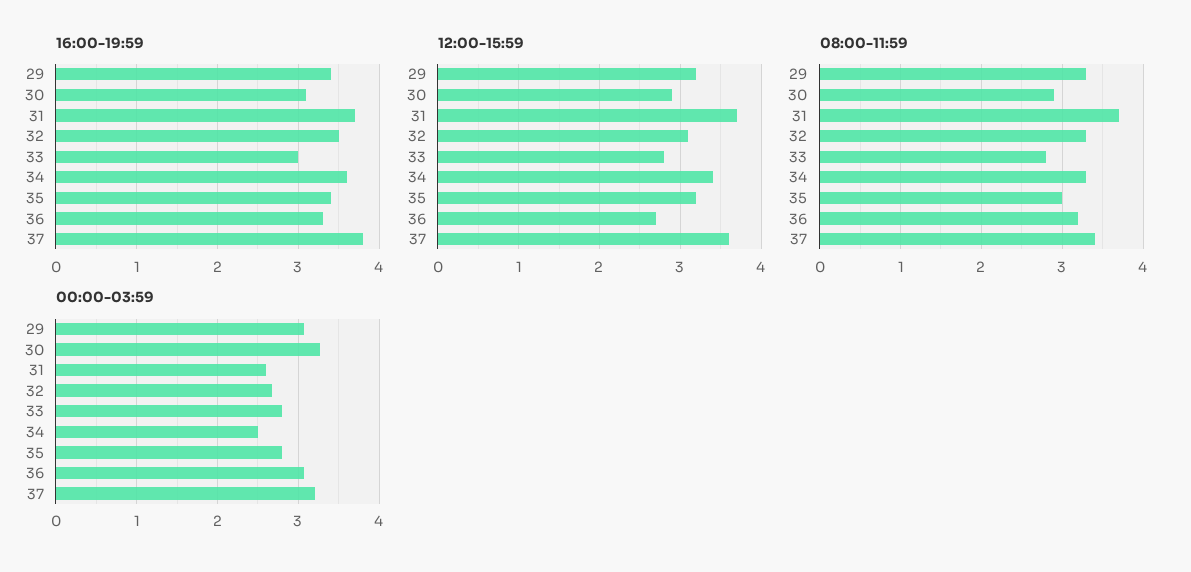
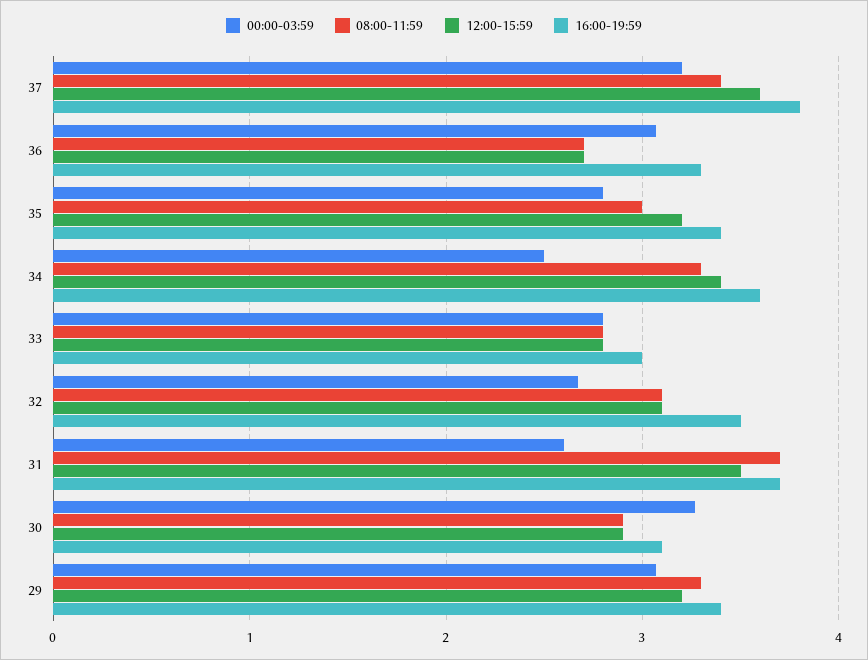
12:00-15:59, 31: 3.7 -> 3.5
08:00-11:59, 32: 3.3 -> 3.1
08:00-11:59, 36: 3.2 -> 2.7

